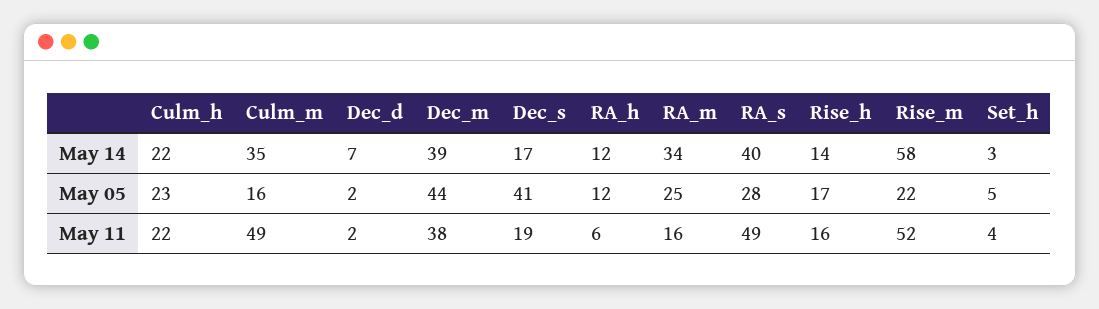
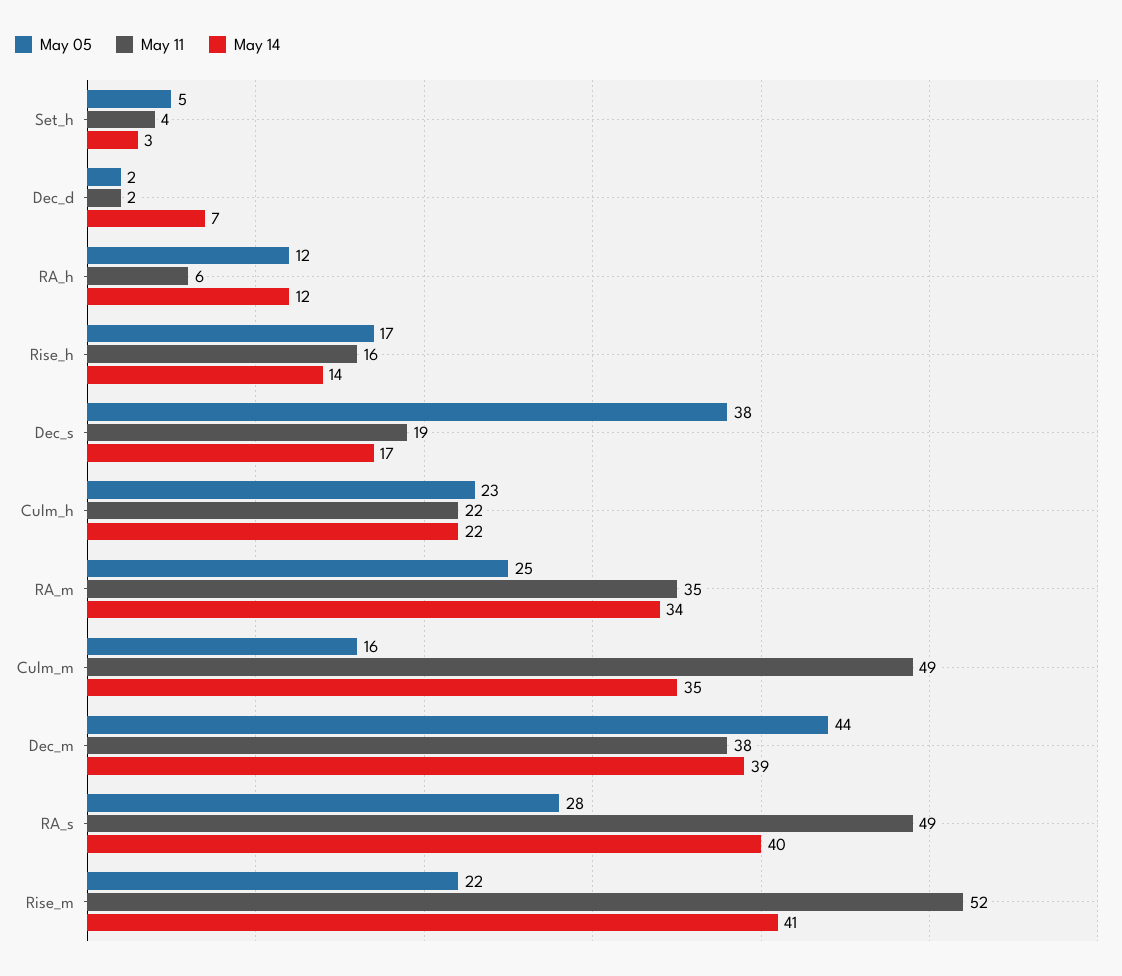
May 14, Rise_m: 58 -> 41
May 05, Dec_s: 41 -> 38
May 11, RA_m: 16 -> 35

